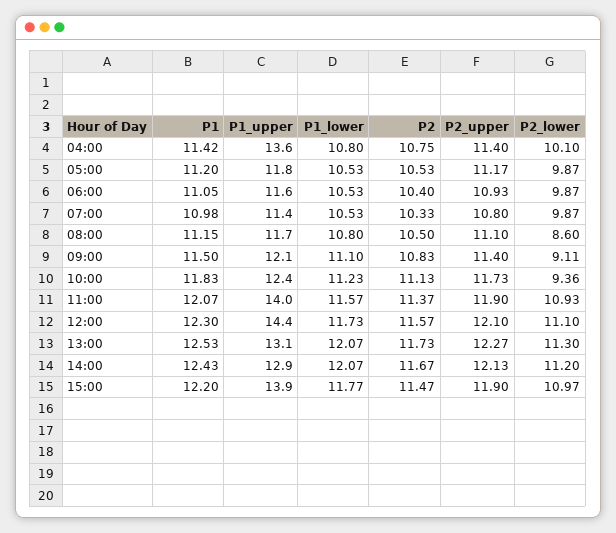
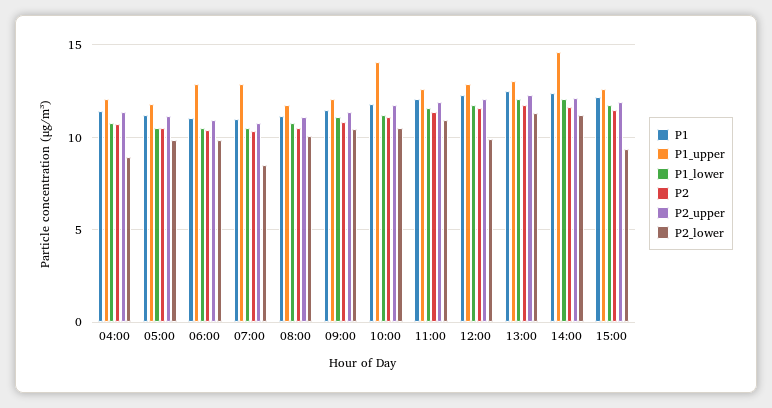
P1_upper, 04:00: 13.6 -> 12
P2_lower, 04:00: 10.1 -> 9
P1_upper, 06:00: 11.6 -> 13
P1_upper, 07:00: 11.4 -> 13
P2_lower, 07:00: 9.87 -> 8.5
P2_lower, 08:00: 8.6 -> 10
P2_lower, 09:00: 9.11 -> 10.5
P1_upper, 10:00: 12.4 -> 14
P2_lower, 10:00: 9.36 -> 10.5
P1_upper, 11:00: 14 -> 12.5
P1_upper, 12:00: 14.4 -> 13
P2_lower, 12:00: 11.1 -> 10
P1_upper, 14:00: 12.9 -> 14.5
P1_upper, 15:00: 13.9 -> 12.5
P2_lower, 15:00: 10.97 -> 9.5

